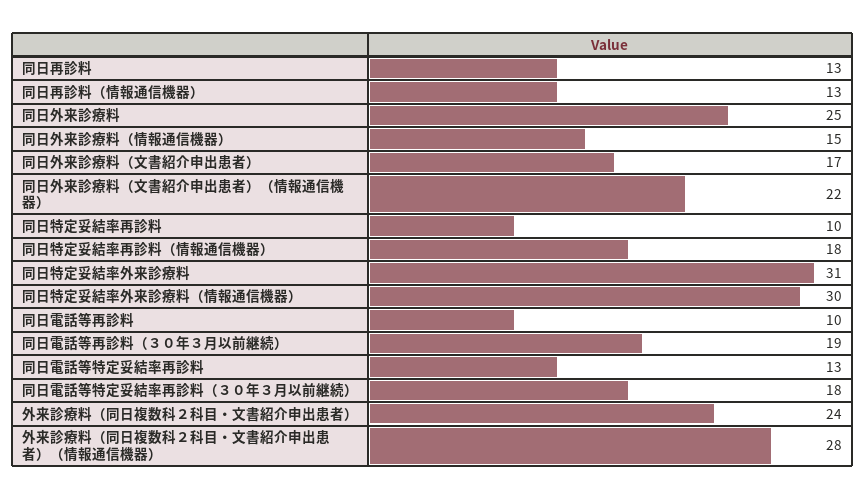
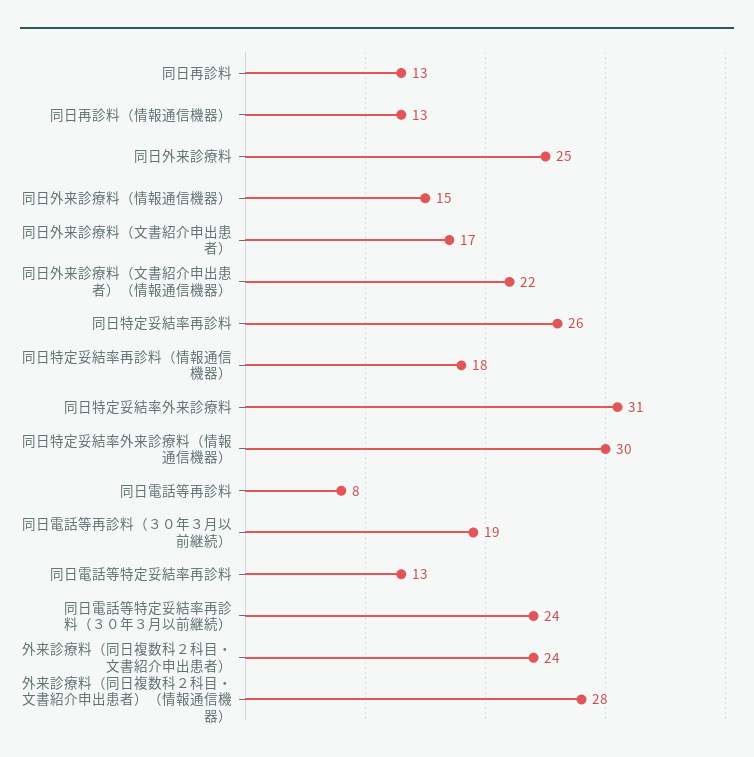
同日特定妥結率再診料: 10 -> 26
同日電話等再診料: 10 -> 8
同日電話等特定妥結率再診料（３０年３月以前継続）: 18 -> 24

